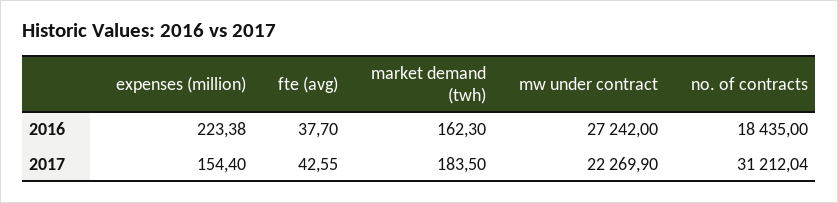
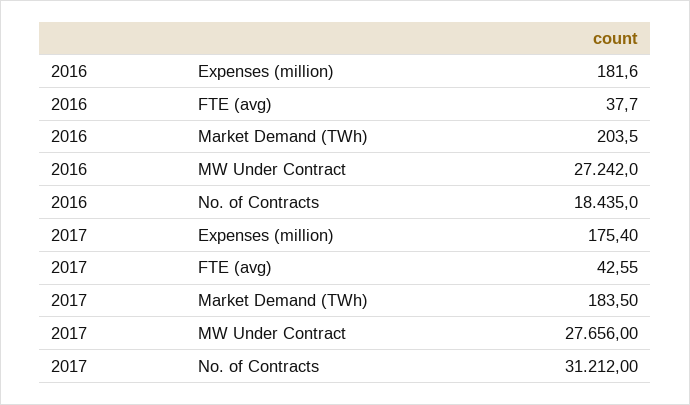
expenses (million), 2016: 223.38 -> 181.6
market demand (twh), 2016: 162.3 -> 203.5
expenses (million), 2017: 154.4 -> 175.4
mw under contract, 2017: 22269.9 -> 27656
no. of contracts, 2017: 31212.04 -> 31212

